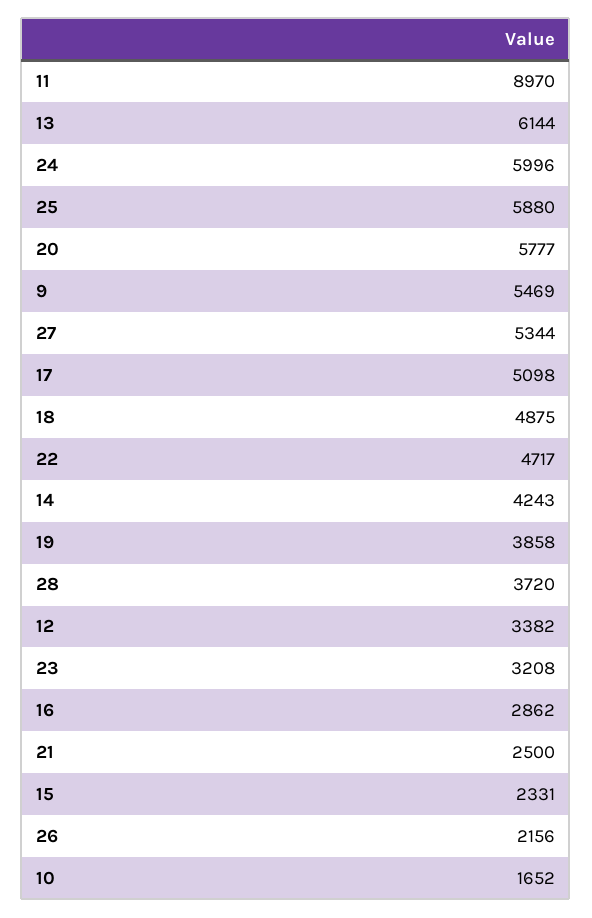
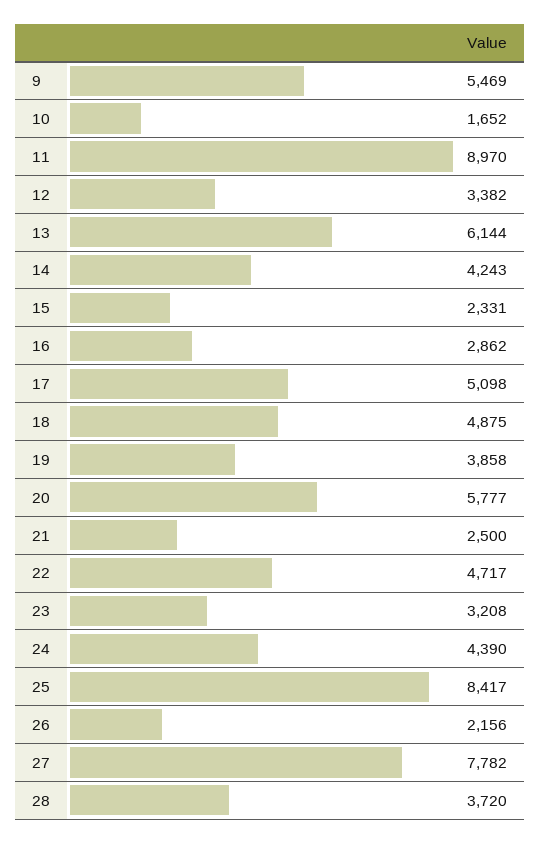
24: 5996 -> 4390
25: 5880 -> 8417
27: 5344 -> 7782

